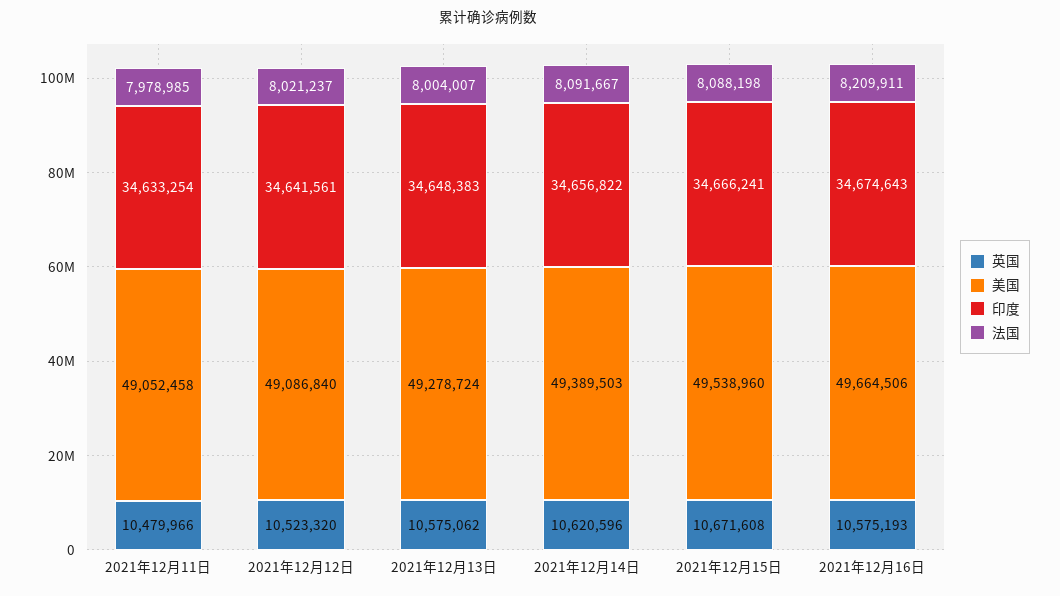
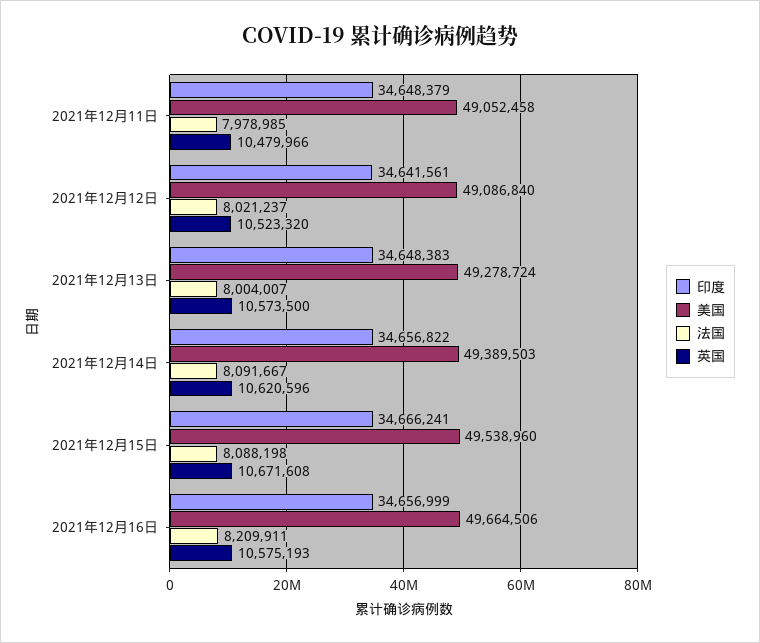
印度, 2021年12月11日: 34633254 -> 34648379
英国, 2021年12月13日: 10575062 -> 10573500
印度, 2021年12月16日: 34674643 -> 34656999

